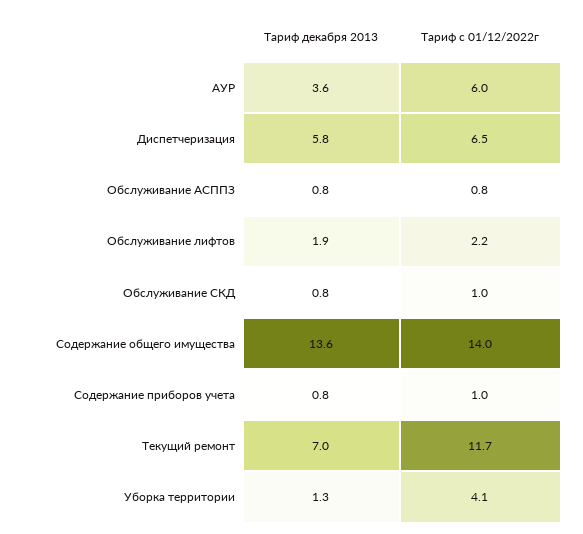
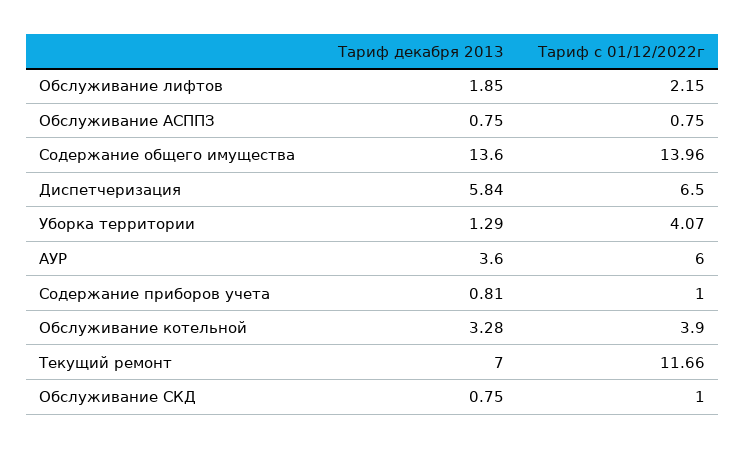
Тариф декабря 2013, Обслуживание котельной: none -> 3.28
Тариф с 01/12/2022г, Обслуживание котельной: none -> 3.9

